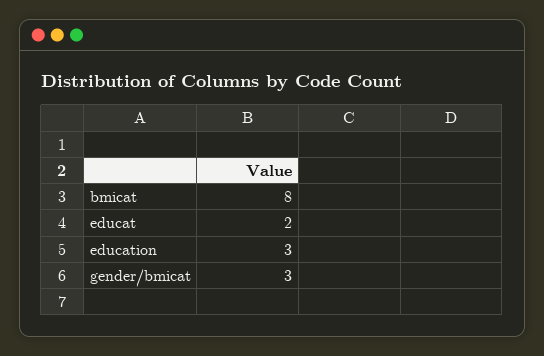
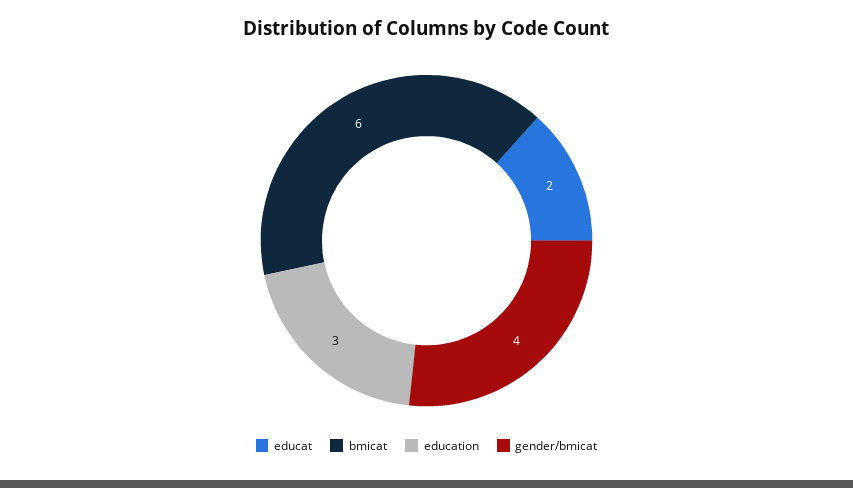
bmicat: 8 -> 6
gender/bmicat: 3 -> 4

